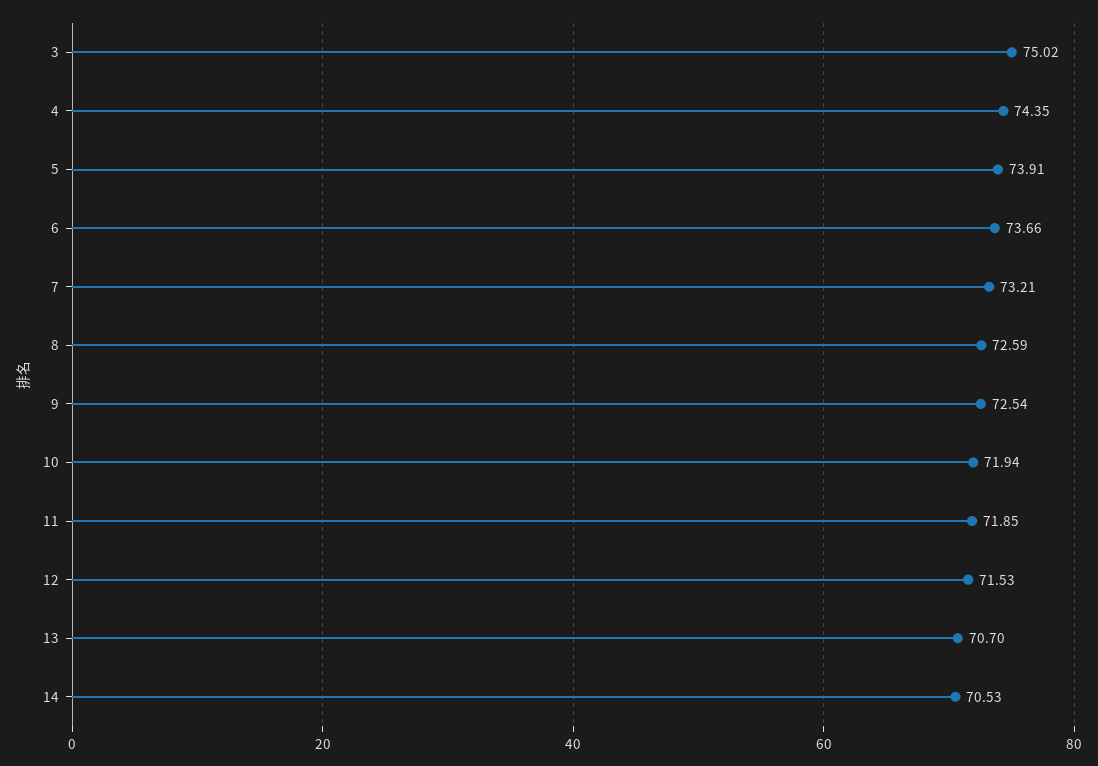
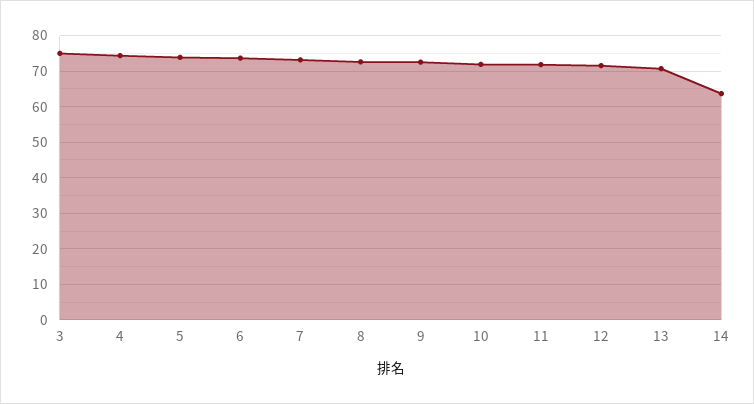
14: 70.53 -> 64

